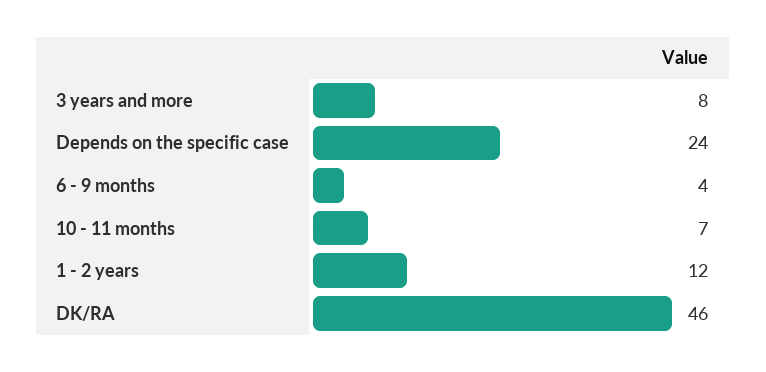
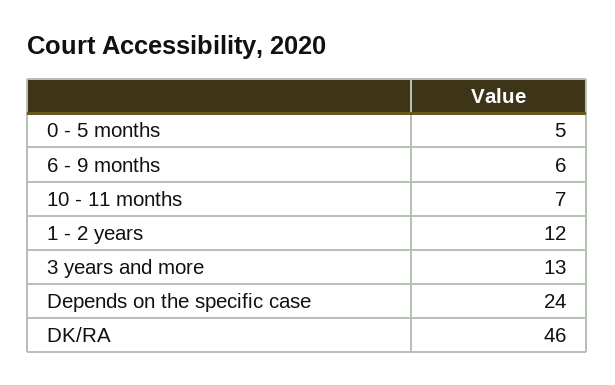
3 years and more: 8 -> 13
6 - 9 months: 4 -> 6
0 - 5 months: none -> 5

